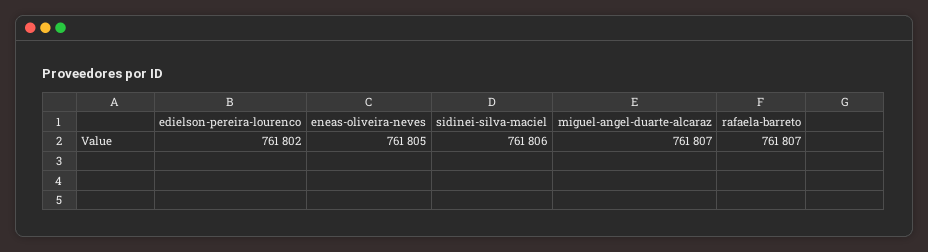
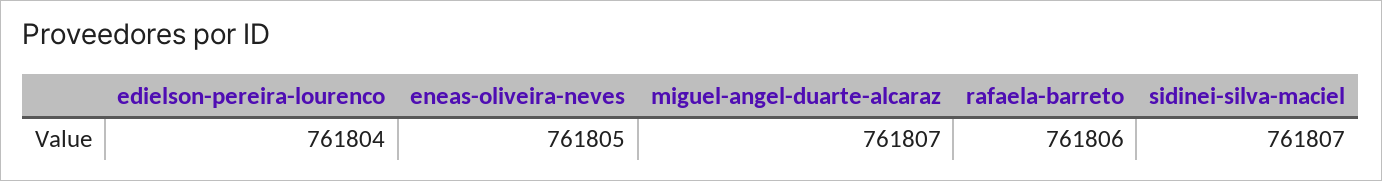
edielson-pereira-lourenco: 761802 -> 761804
sidinei-silva-maciel: 761806 -> 761807
rafaela-barreto: 761807 -> 761806

